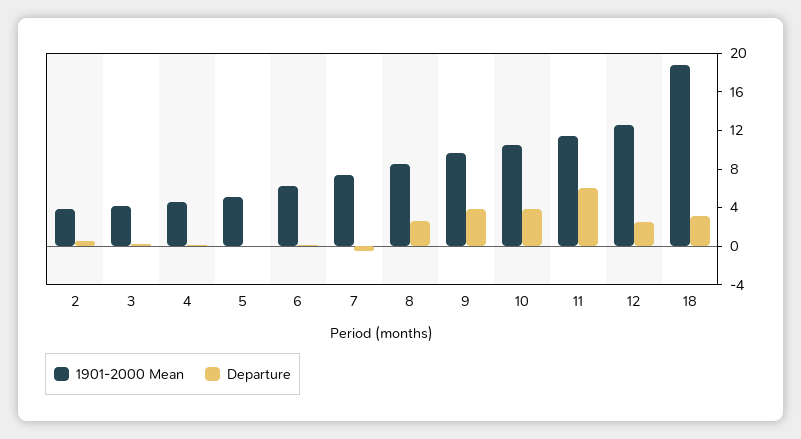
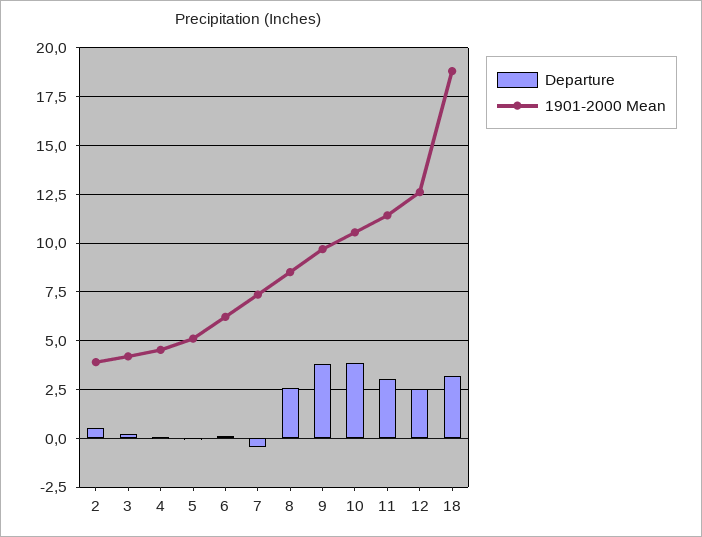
Departure, 11: 6 -> 3

